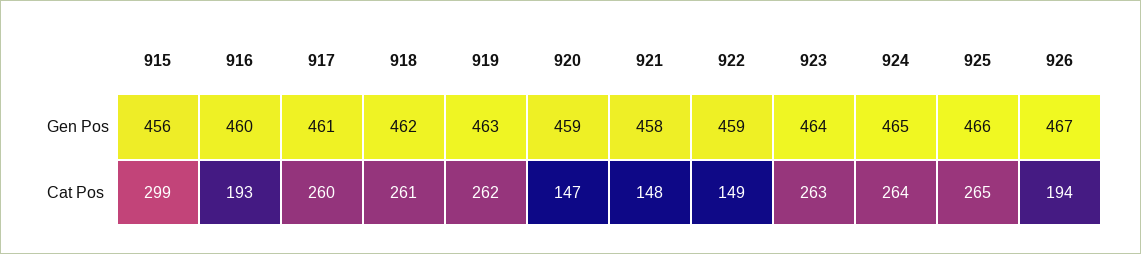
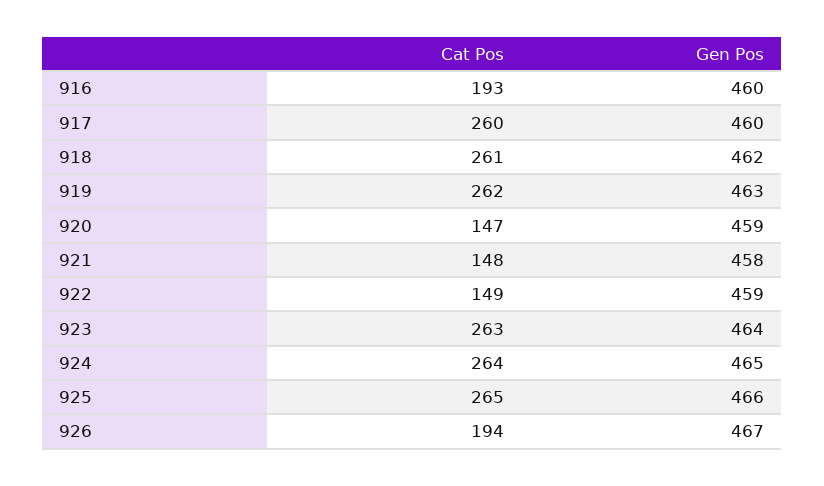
915, Gen Pos: 456 -> none
917, Gen Pos: 461 -> 460
915, Cat Pos: 299 -> none

